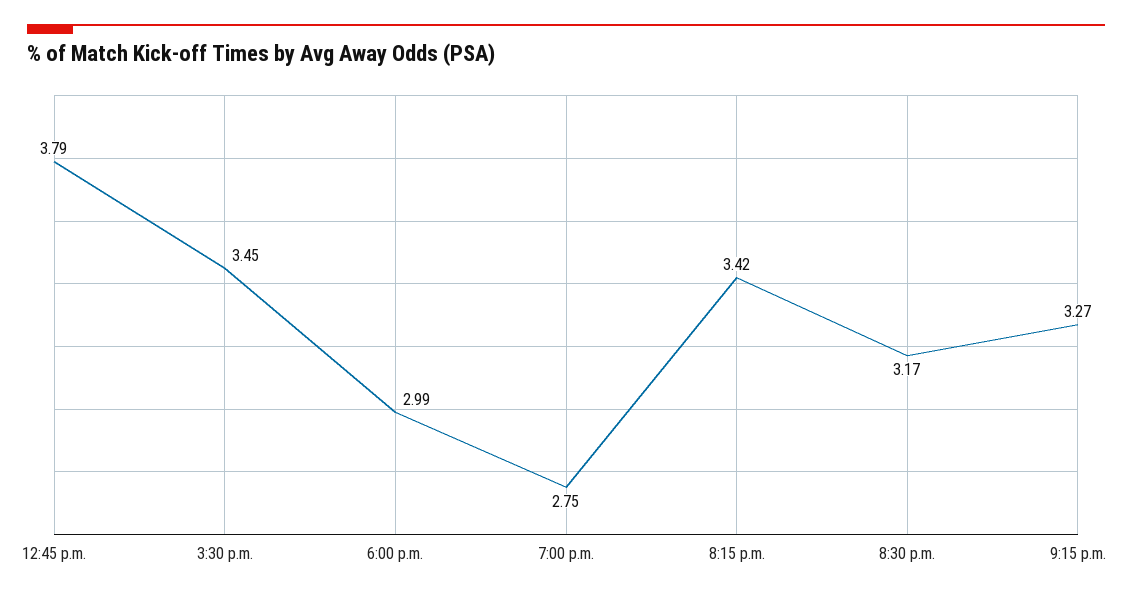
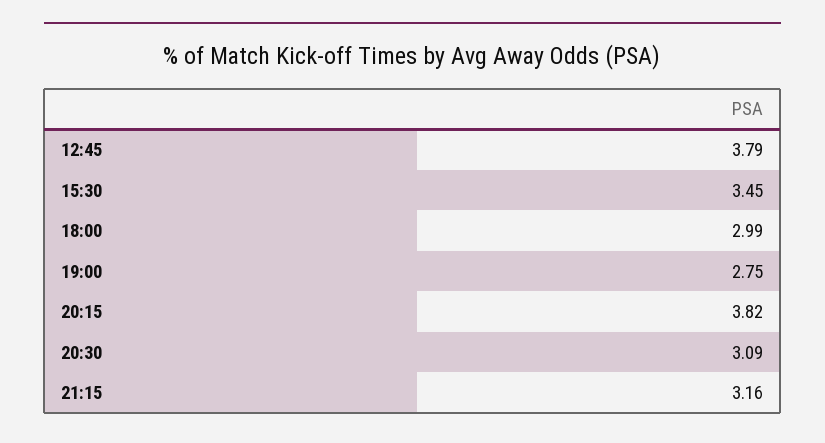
8:15 p.m.: 3.42 -> 3.82
8:30 p.m.: 3.17 -> 3.09
9:15 p.m.: 3.27 -> 3.16

